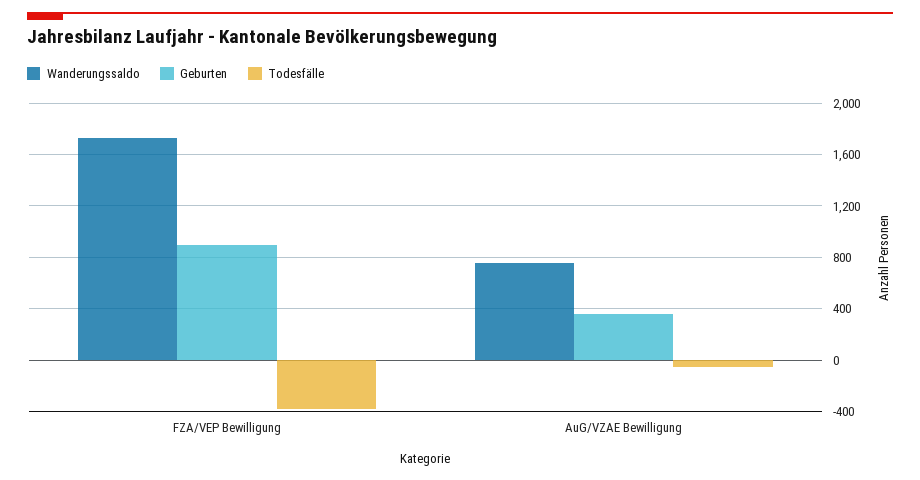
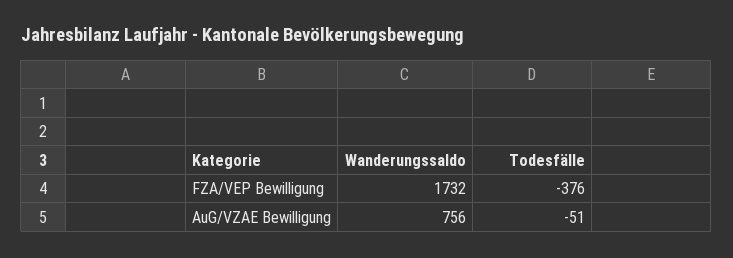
Geburten, FZA/VEP Bewilligung: 900 -> none
Geburten, AuG/VZAE Bewilligung: 350 -> none

